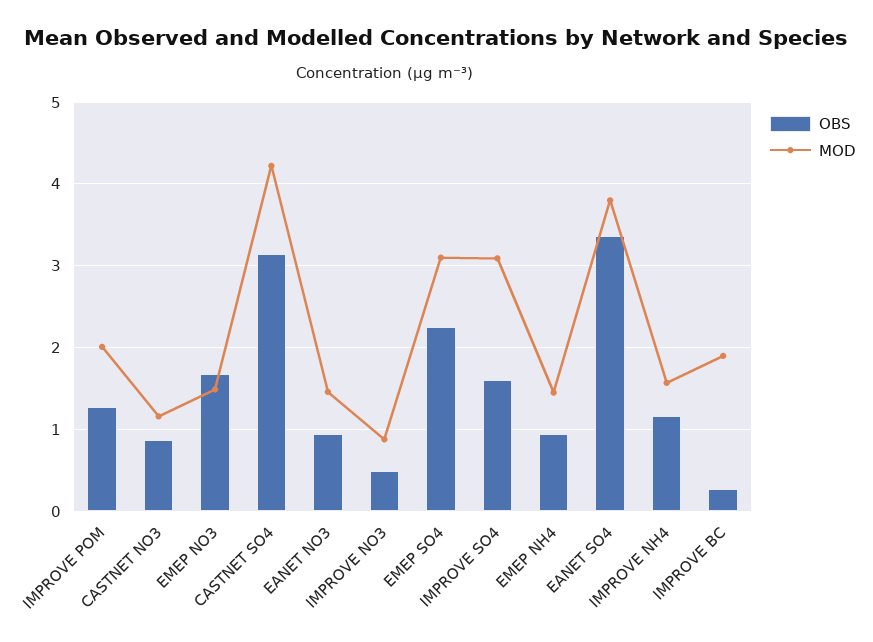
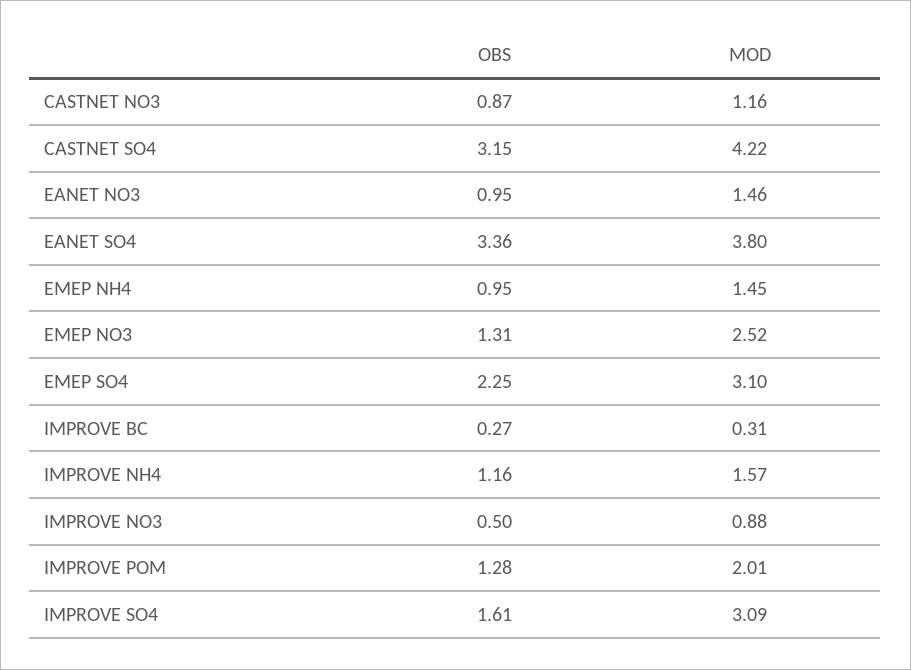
OBS, EMEP NO3: 1.7 -> 1.31
MOD, EMEP NO3: 1.5 -> 2.52
MOD, IMPROVE BC: 1.9 -> 0.31

